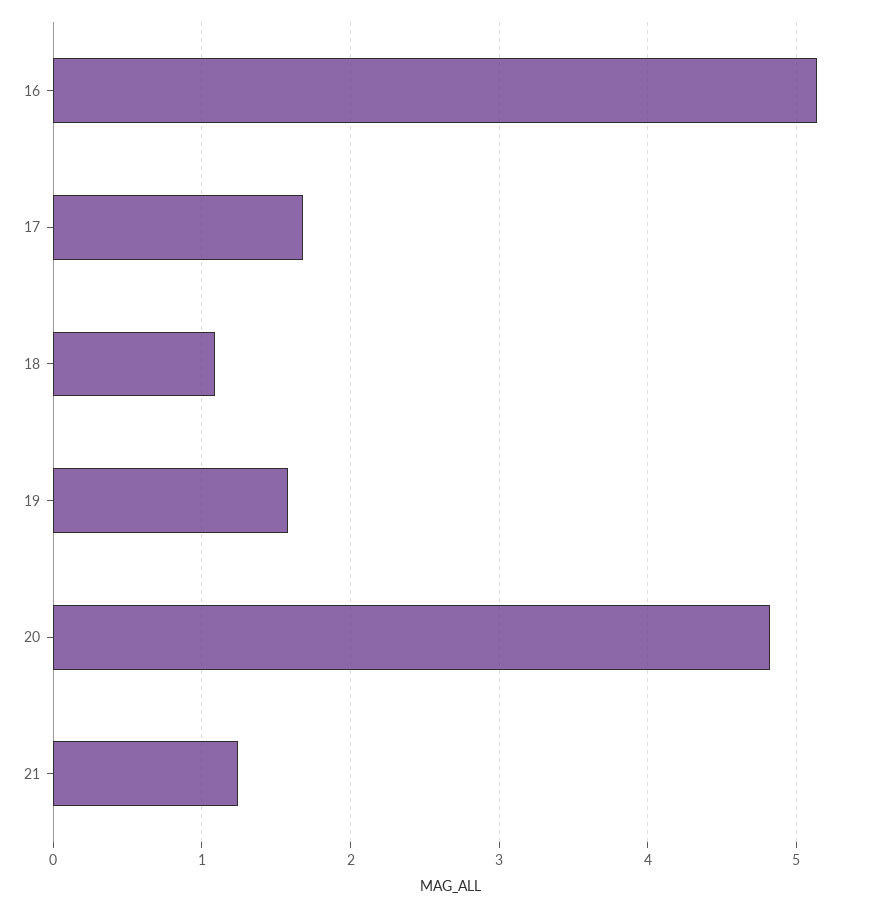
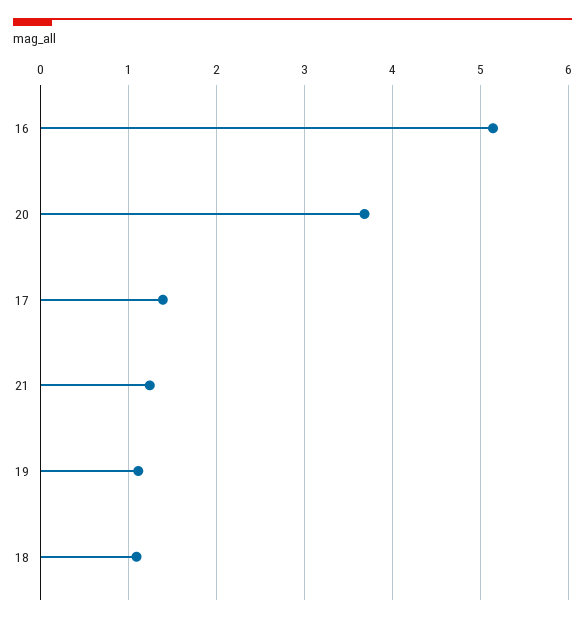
17: 1.7 -> 1.4
19: 1.6 -> 1.1
20: 4.8 -> 3.7

